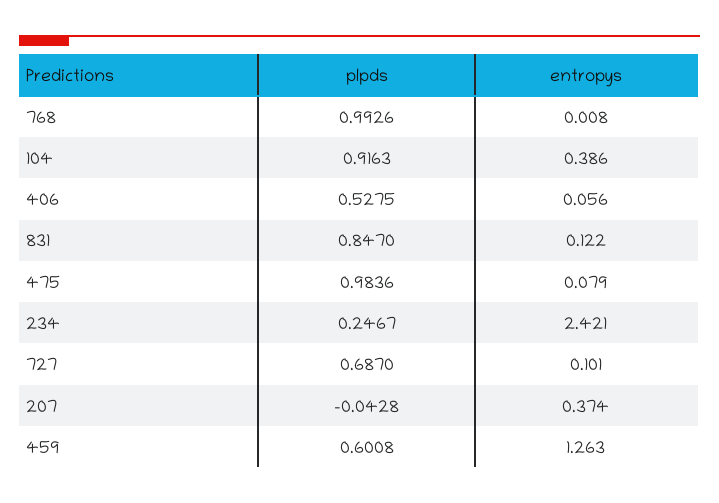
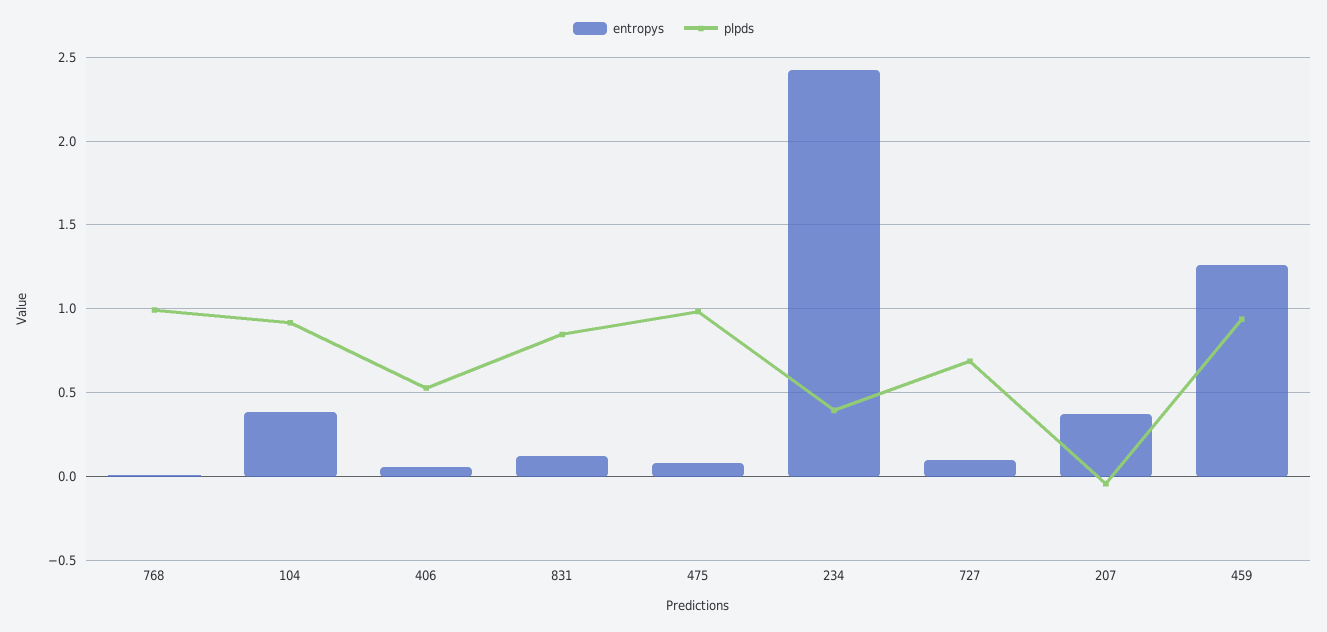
plpds, 234: 0.2467 -> 0.4
plpds, 459: 0.6008 -> 0.95

